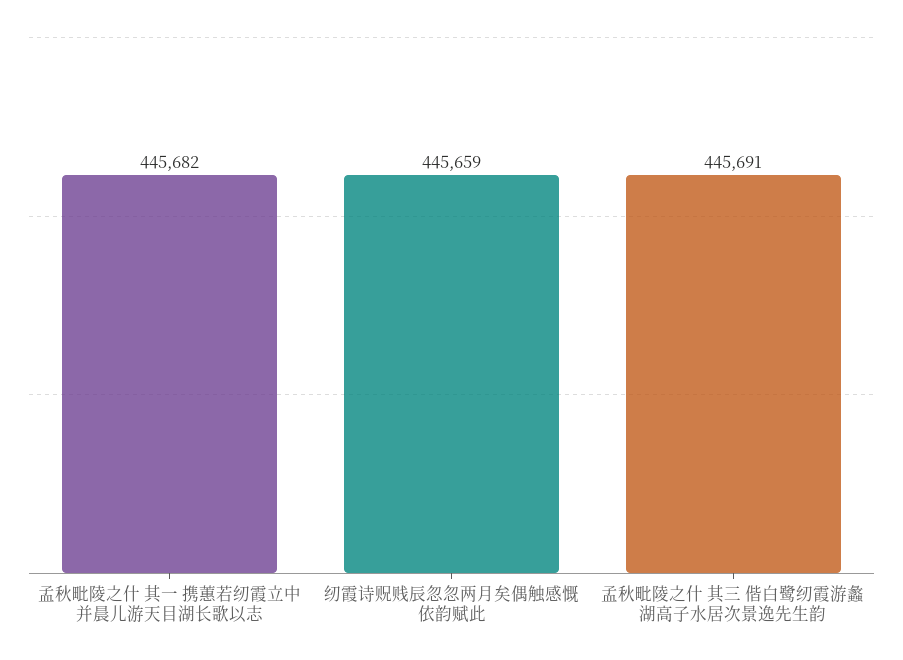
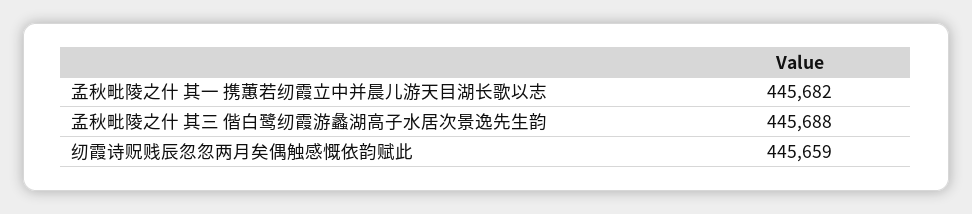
孟秋毗陵之什 其三 偕白鹭纫霞游蠡湖高子水居次景逸先生韵: 445691 -> 445688

